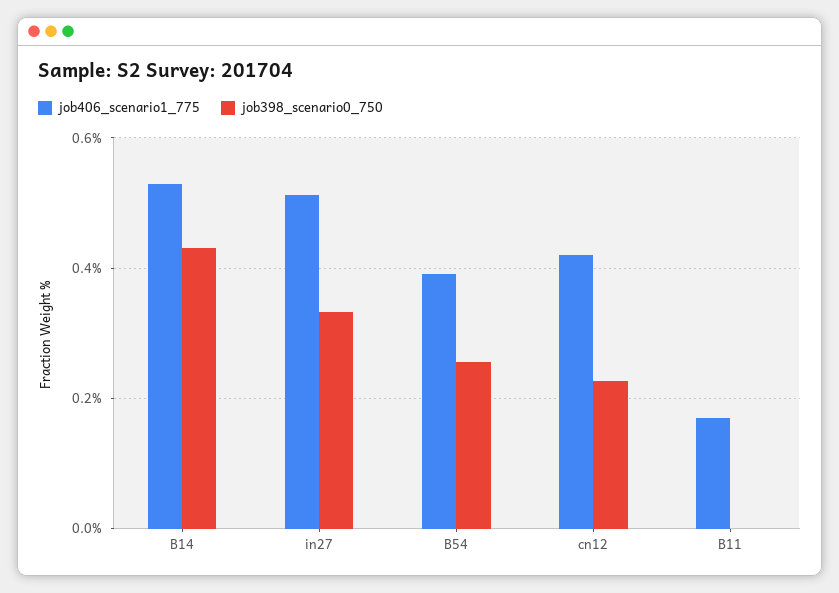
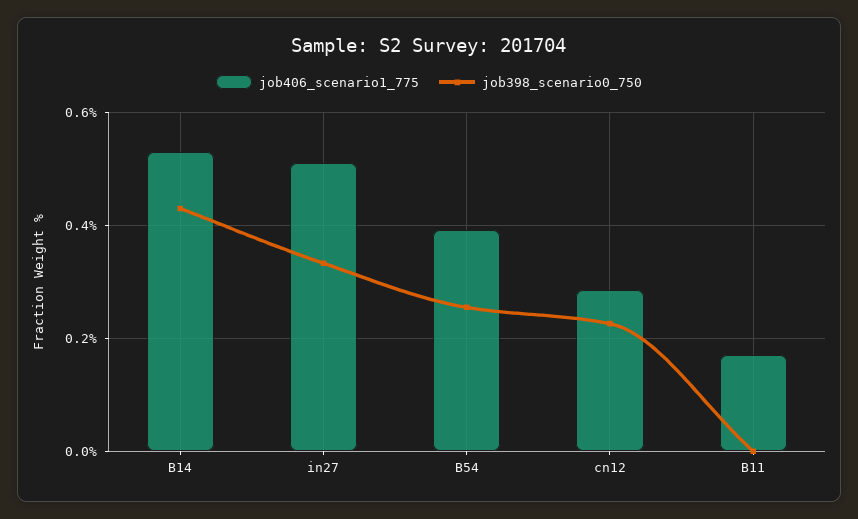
job406_scenario1_775, cn12: 0.42 -> 0.28

